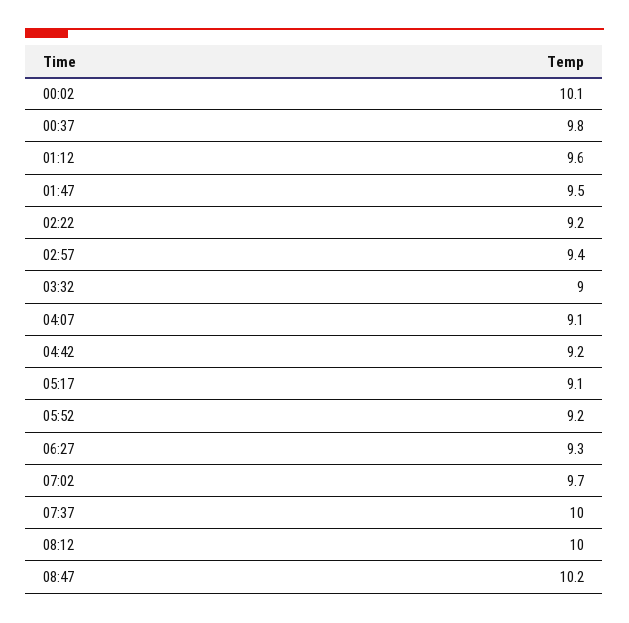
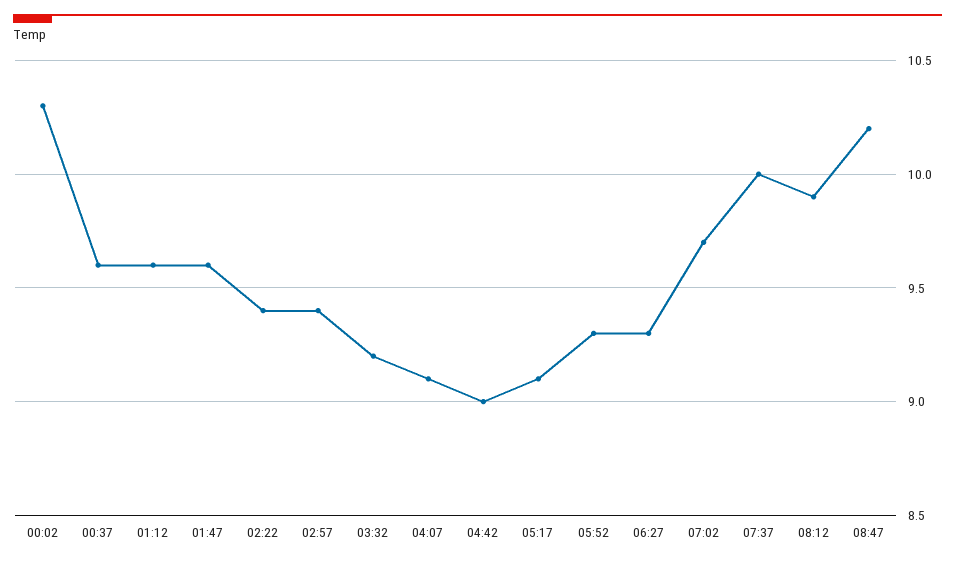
00:02: 10.1 -> 10.3
00:37: 9.8 -> 9.6
01:47: 9.5 -> 9.6
02:22: 9.2 -> 9.4
03:32: 9 -> 9.2
04:42: 9.2 -> 9
05:52: 9.2 -> 9.3
08:12: 10 -> 9.9

